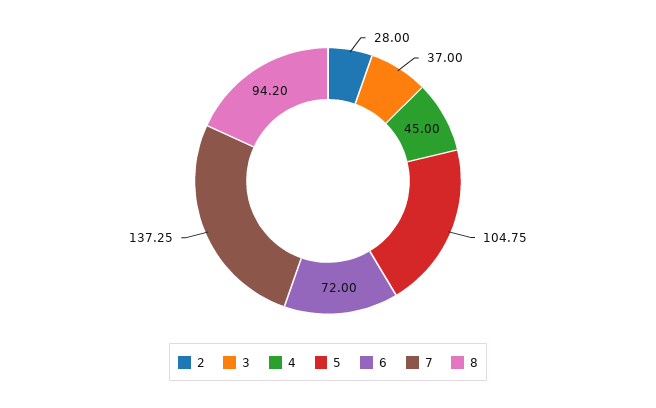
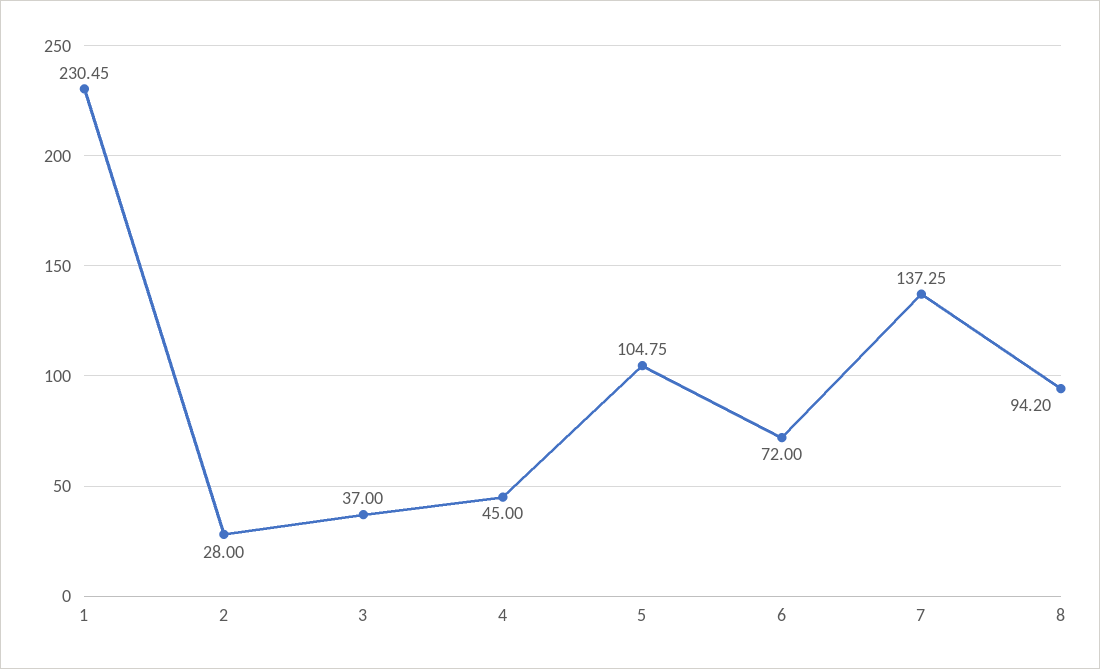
1: none -> 230.45

